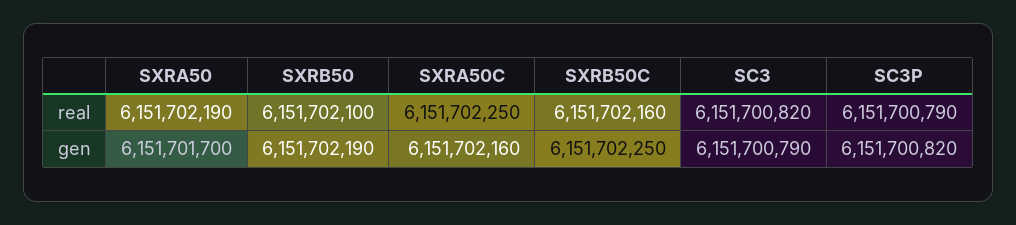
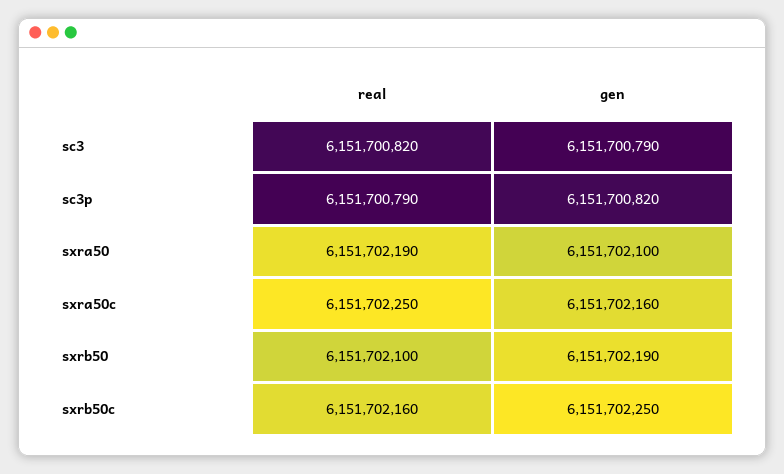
SXRA50, gen: 6151701700 -> 6151702100

